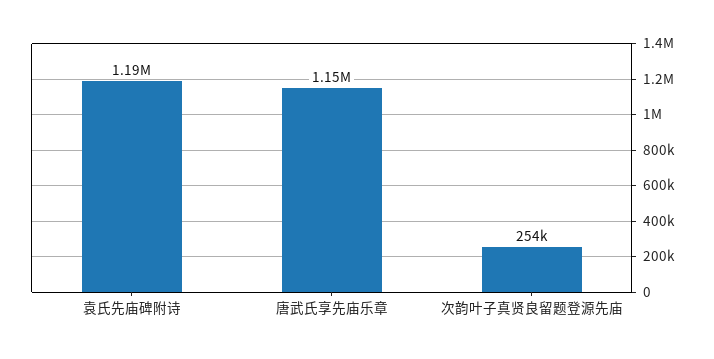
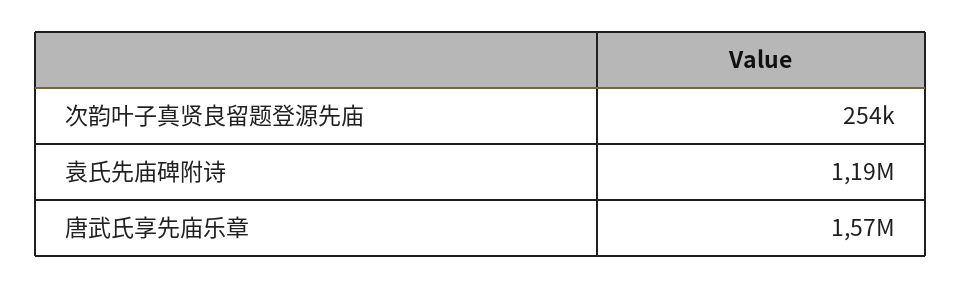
唐武氏享先庙乐章: 1150000 -> 1570000

